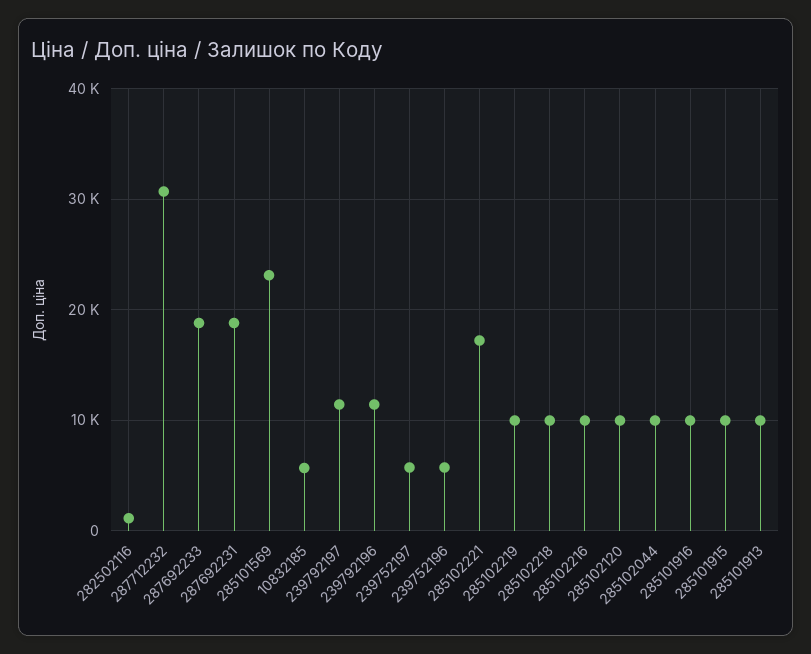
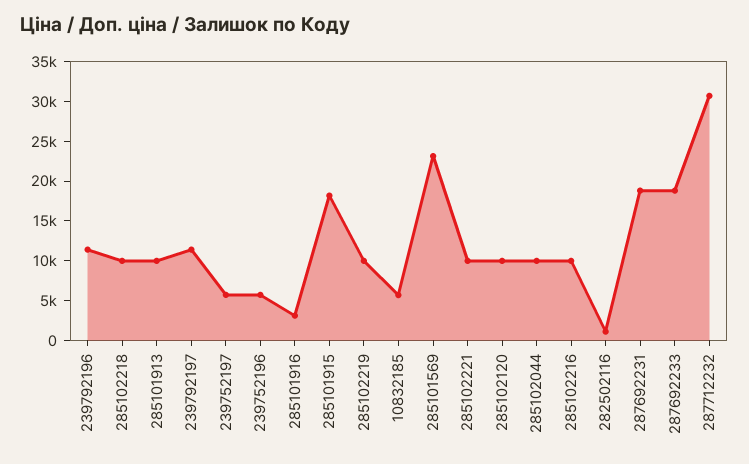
285102221: 17000 -> 10000
285101916: 10000 -> 2500
285101915: 10000 -> 17500

